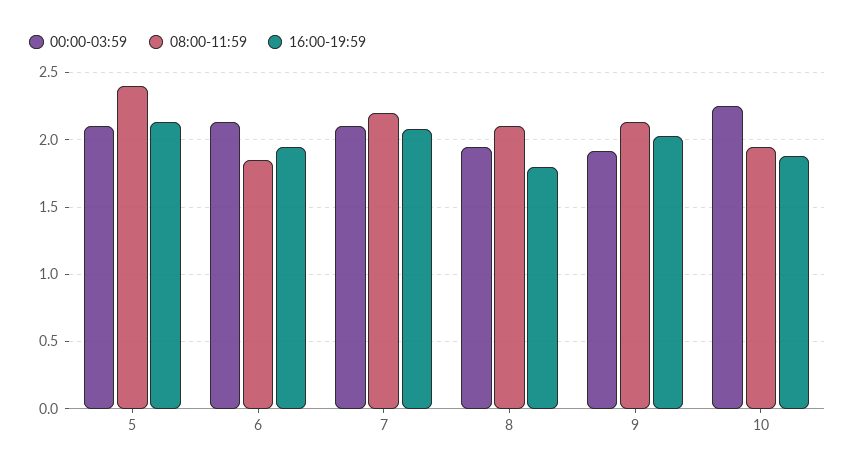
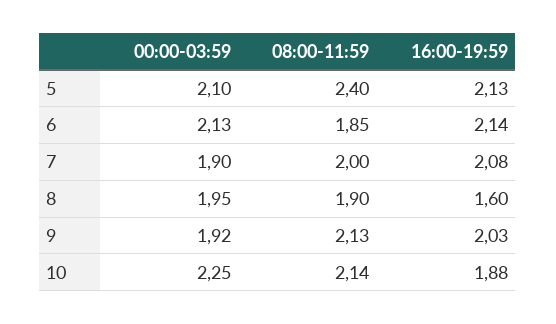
16:00-19:59, 6: 1.95 -> 2.14
00:00-03:59, 7: 2.1 -> 1.9
08:00-11:59, 7: 2.2 -> 2
08:00-11:59, 8: 2.1 -> 1.9
16:00-19:59, 8: 1.8 -> 1.6
08:00-11:59, 10: 1.95 -> 2.14

